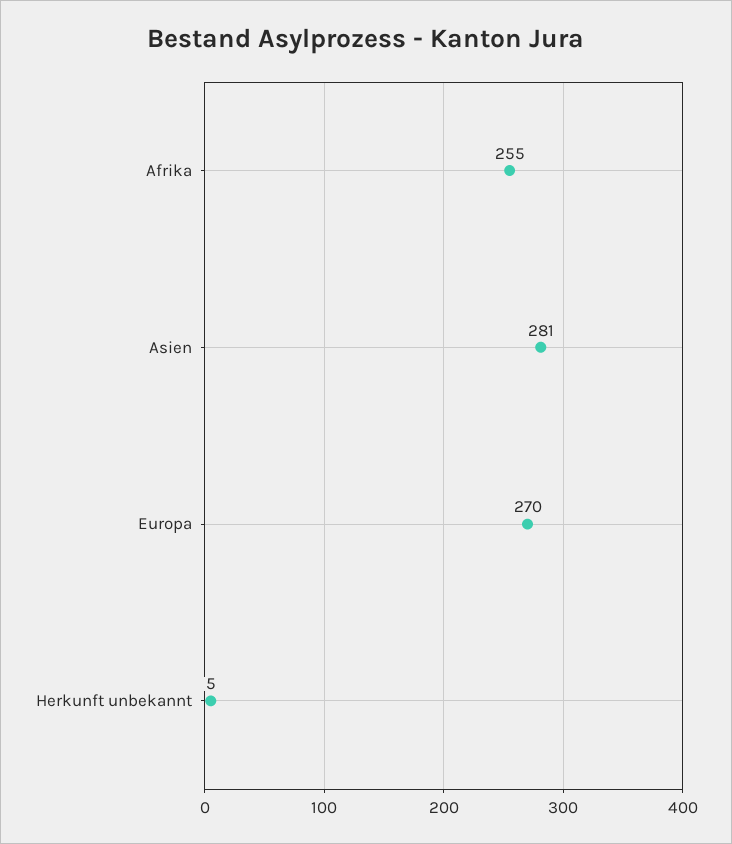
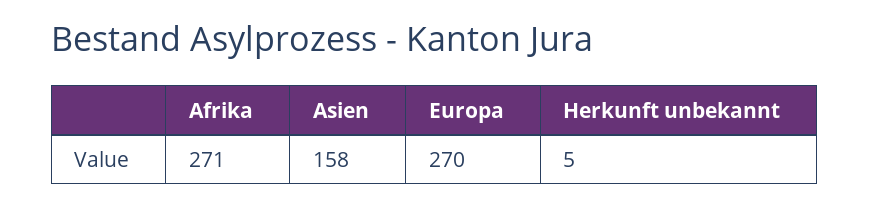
Afrika: 255 -> 271
Asien: 281 -> 158

